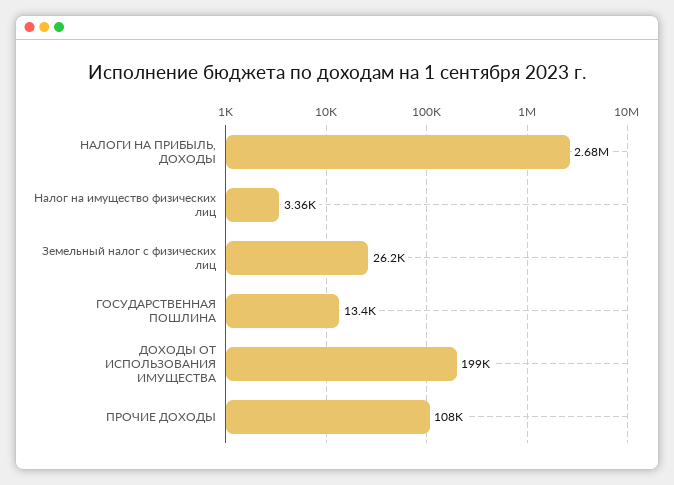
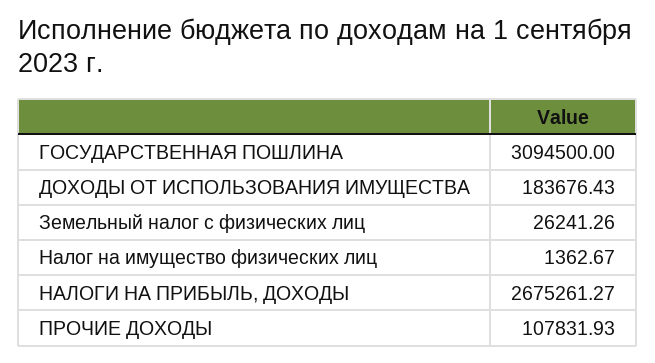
Налог на имущество физических лиц: 3360 -> 1362.67
ГОСУДАРСТВЕННАЯ ПОШЛИНА: 13400 -> 3094500
ДОХОДЫ ОТ ИСПОЛЬЗОВАНИЯ ИМУЩЕСТВА: 199000 -> 183676.43

